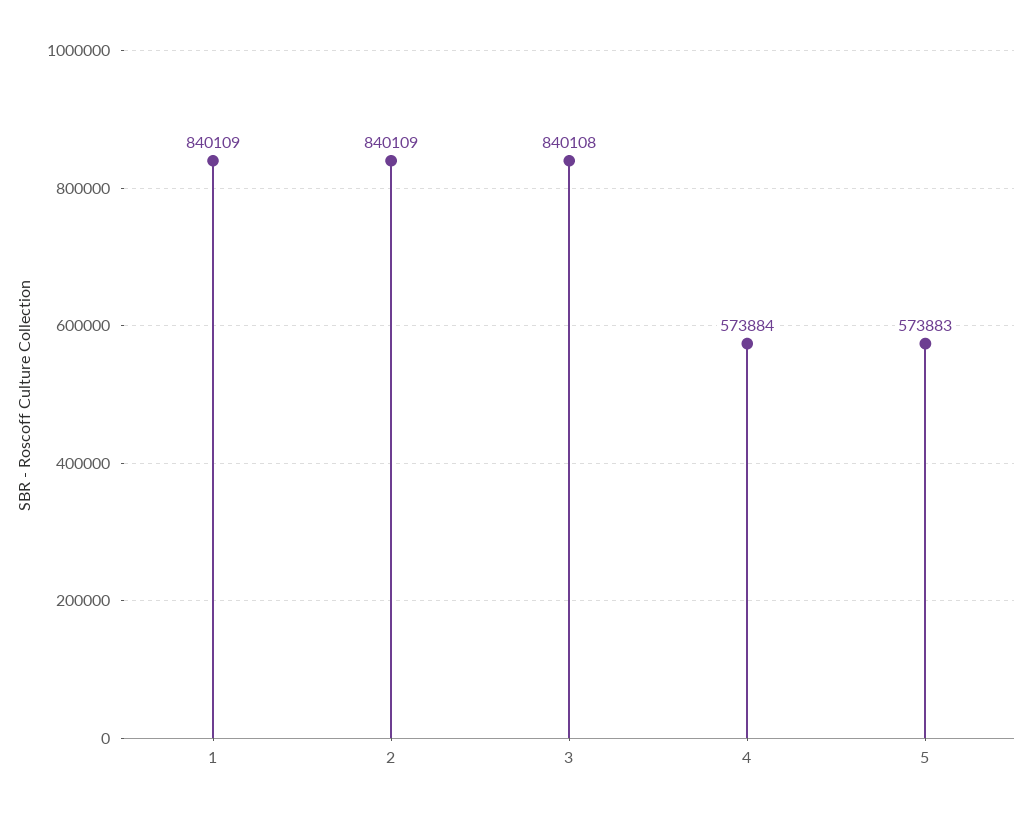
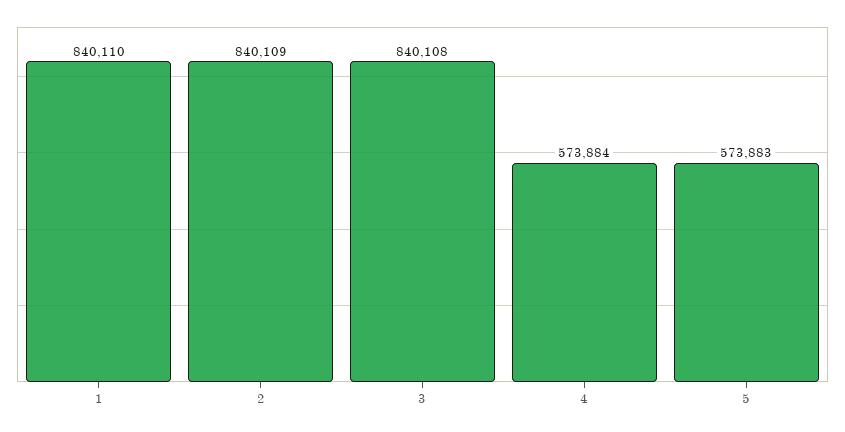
1: 840109 -> 840110

